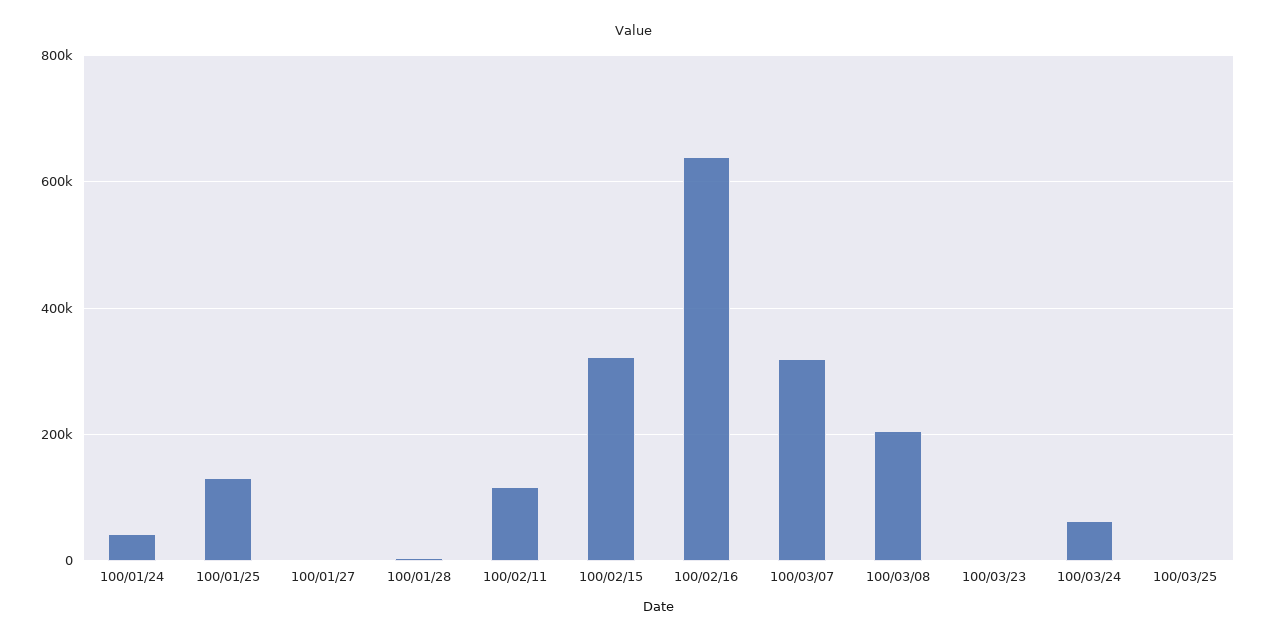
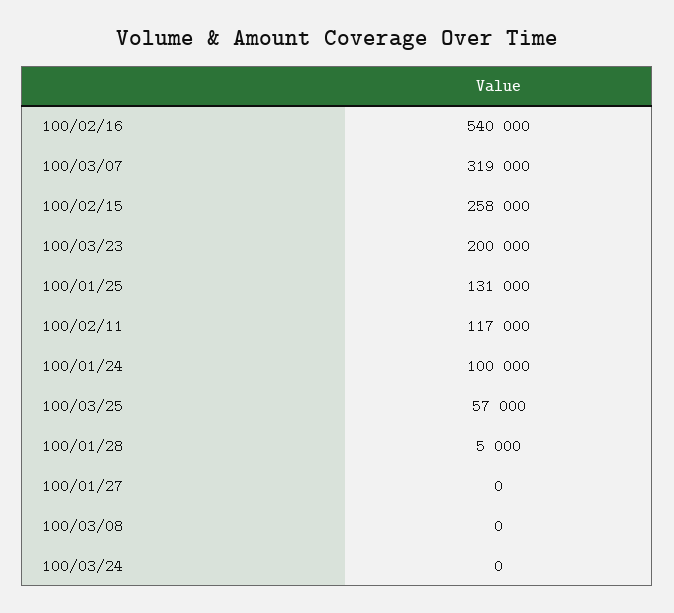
100/01/24: 40000 -> 100000
100/02/15: 320000 -> 258000
100/02/16: 640000 -> 540000
100/03/08: 200000 -> 0
100/03/23: 0 -> 200000
100/03/24: 60000 -> 0
100/03/25: 0 -> 57000

